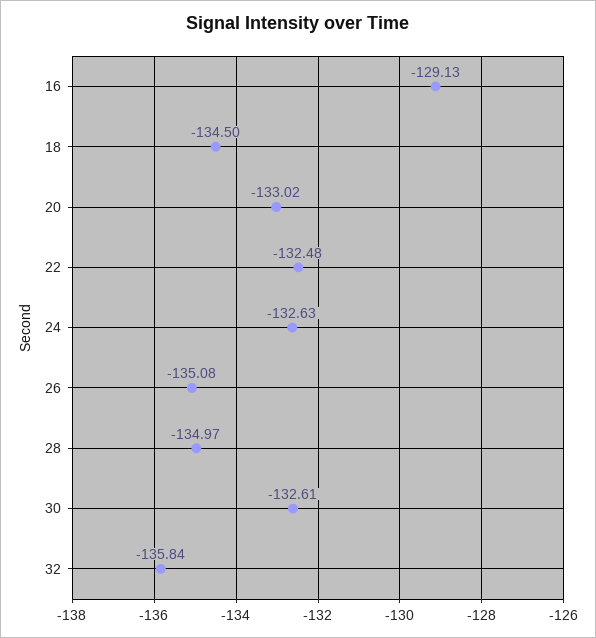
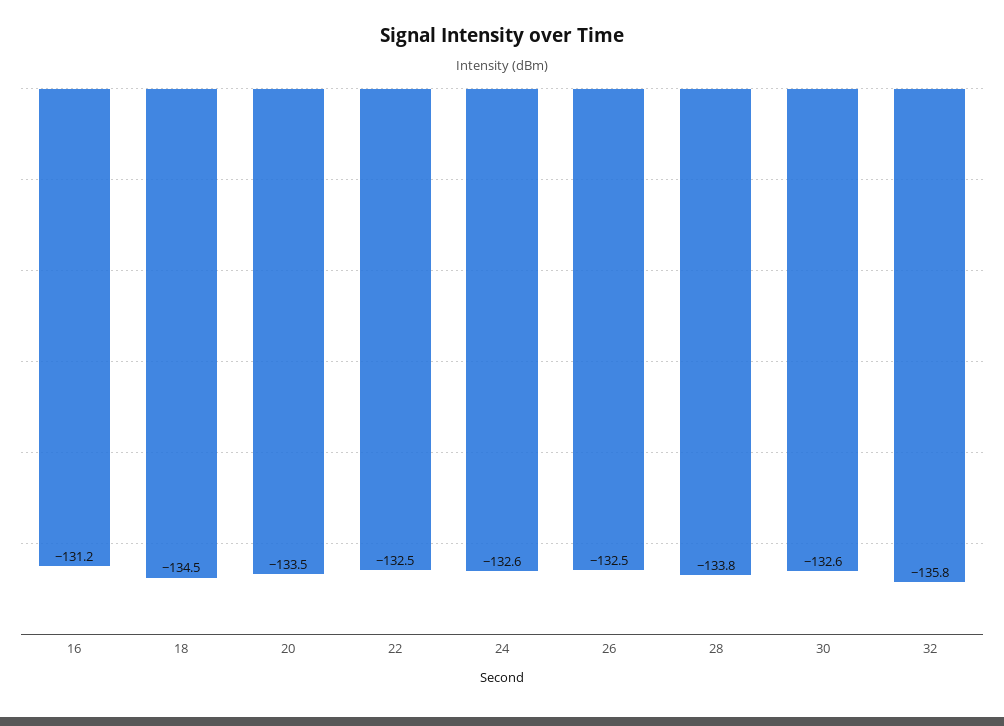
16: -129.13 -> -131.2
20: -133.02 -> -133.5
26: -135.08 -> -132.5
28: -134.97 -> -133.8

